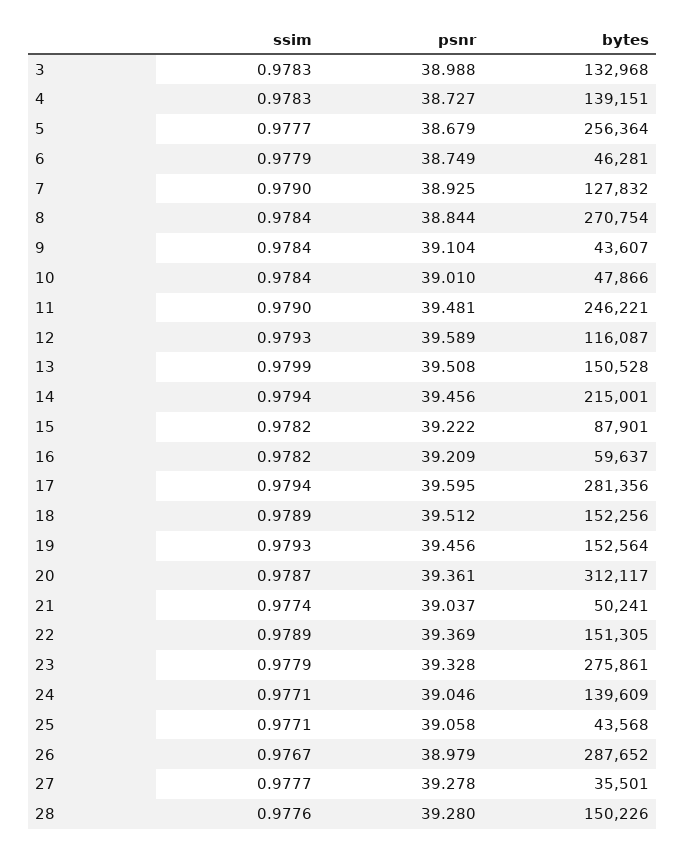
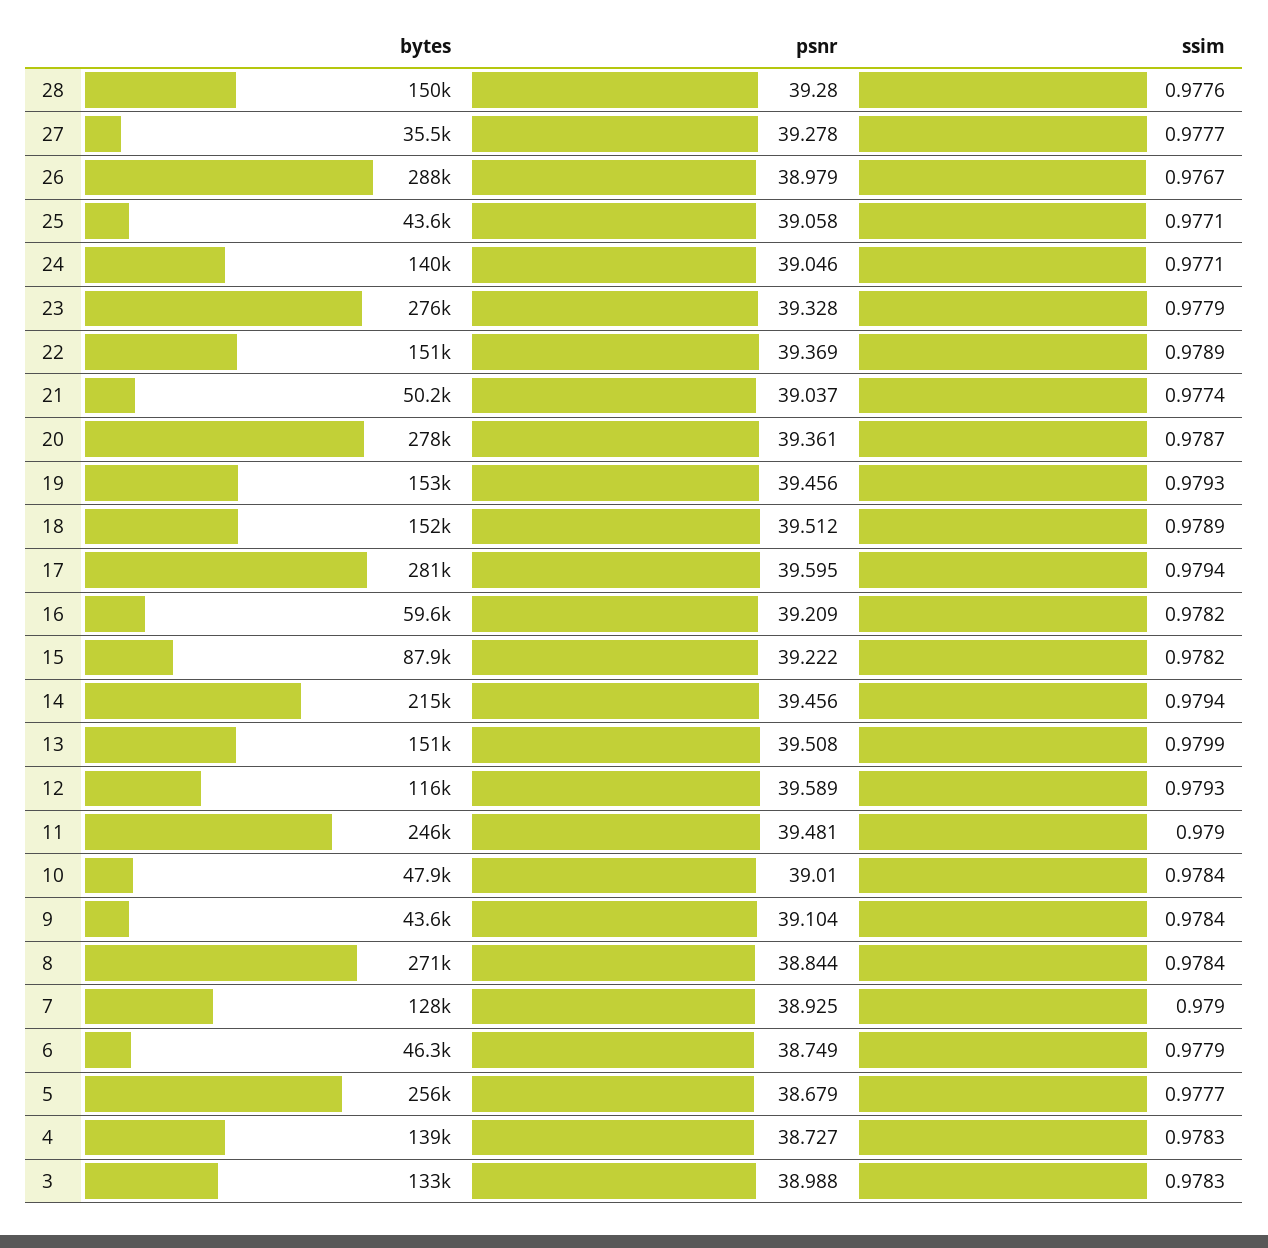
bytes, 20: 312117 -> 278000

